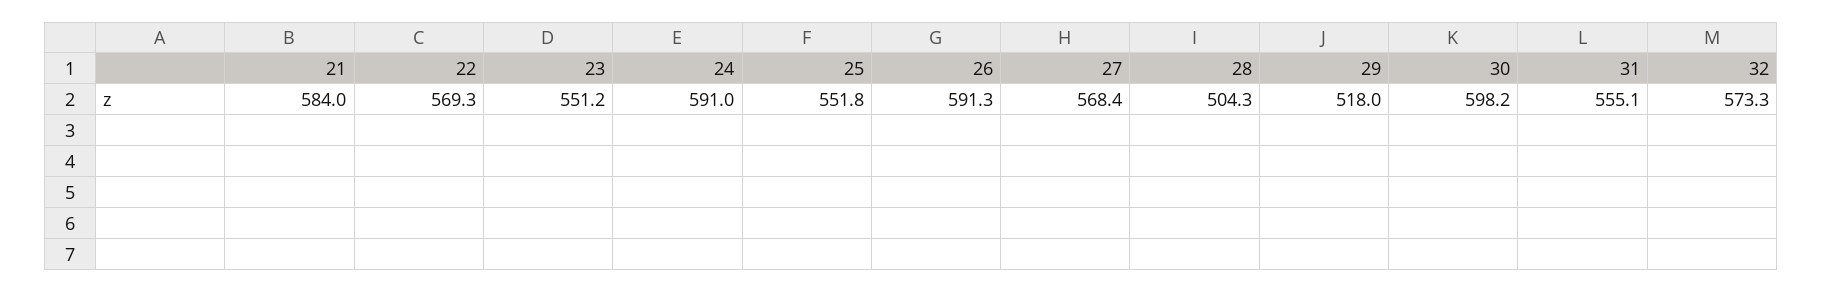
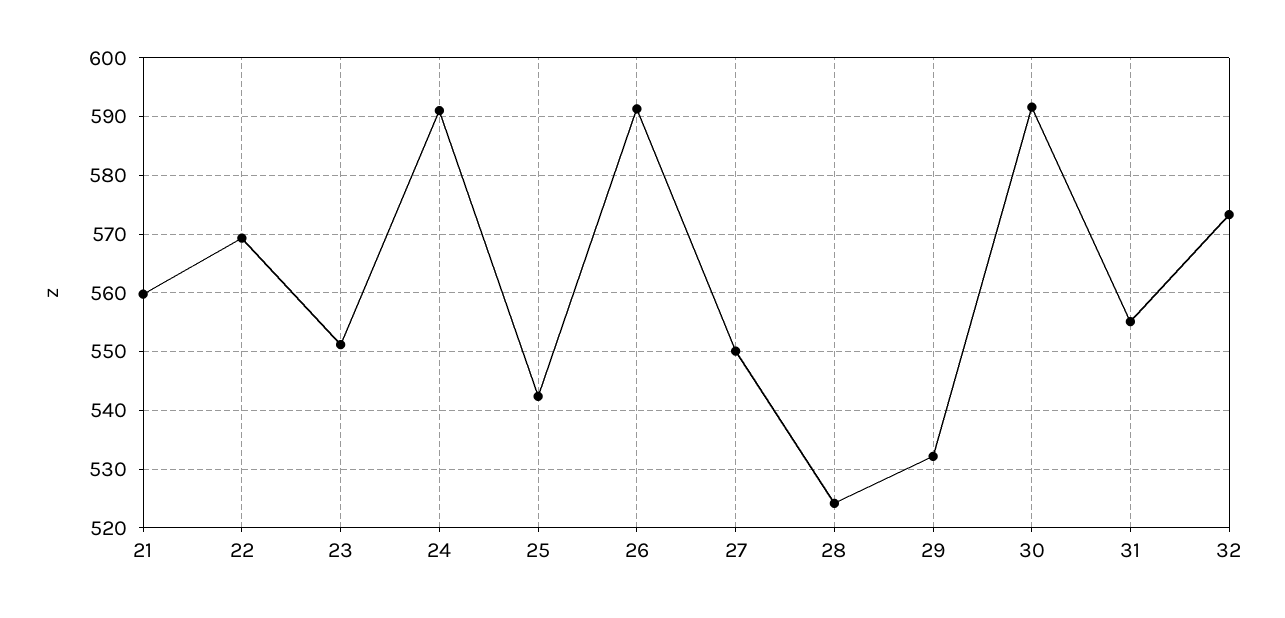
21: 584 -> 560
25: 551.8 -> 542
27: 568.4 -> 550
28: 504.3 -> 524
29: 518 -> 532
30: 598.2 -> 592

